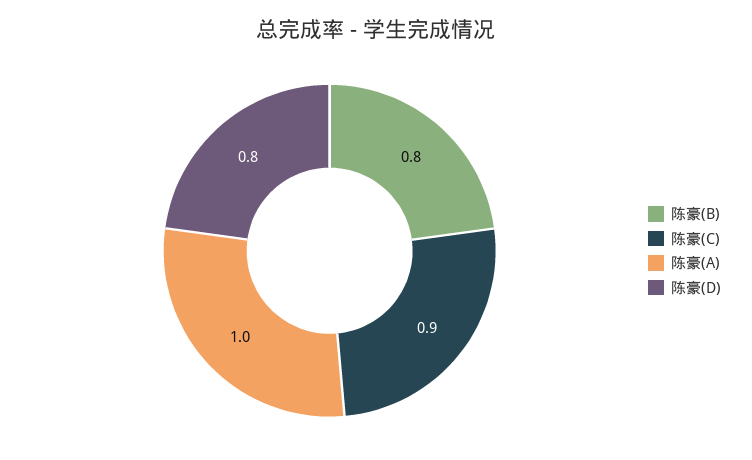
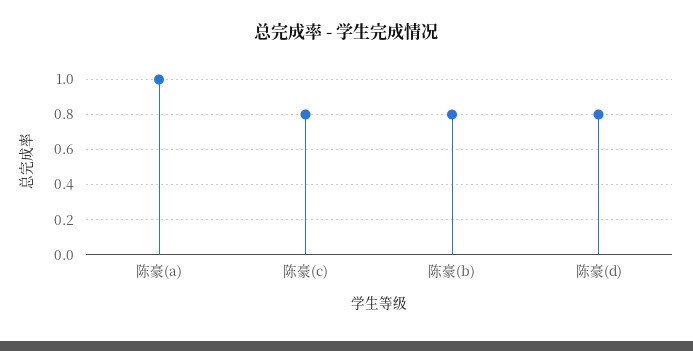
陈豪(C): 0.9 -> 0.8

